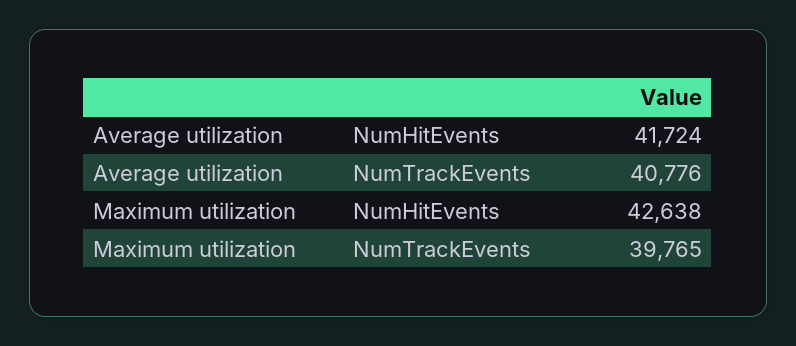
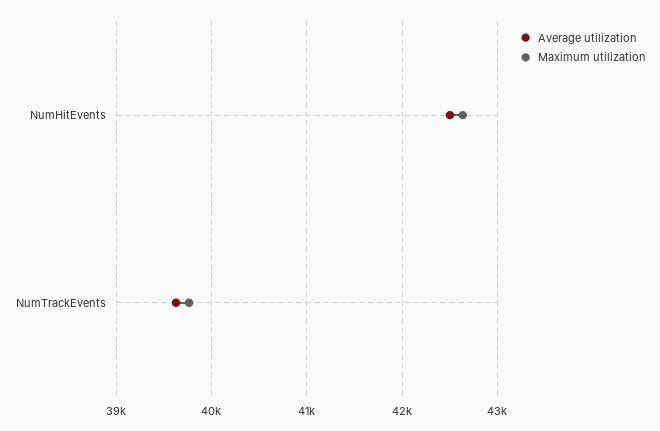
Average utilization, NumHitEvents: 41724 -> 42500
Average utilization, NumTrackEvents: 40776 -> 39600

